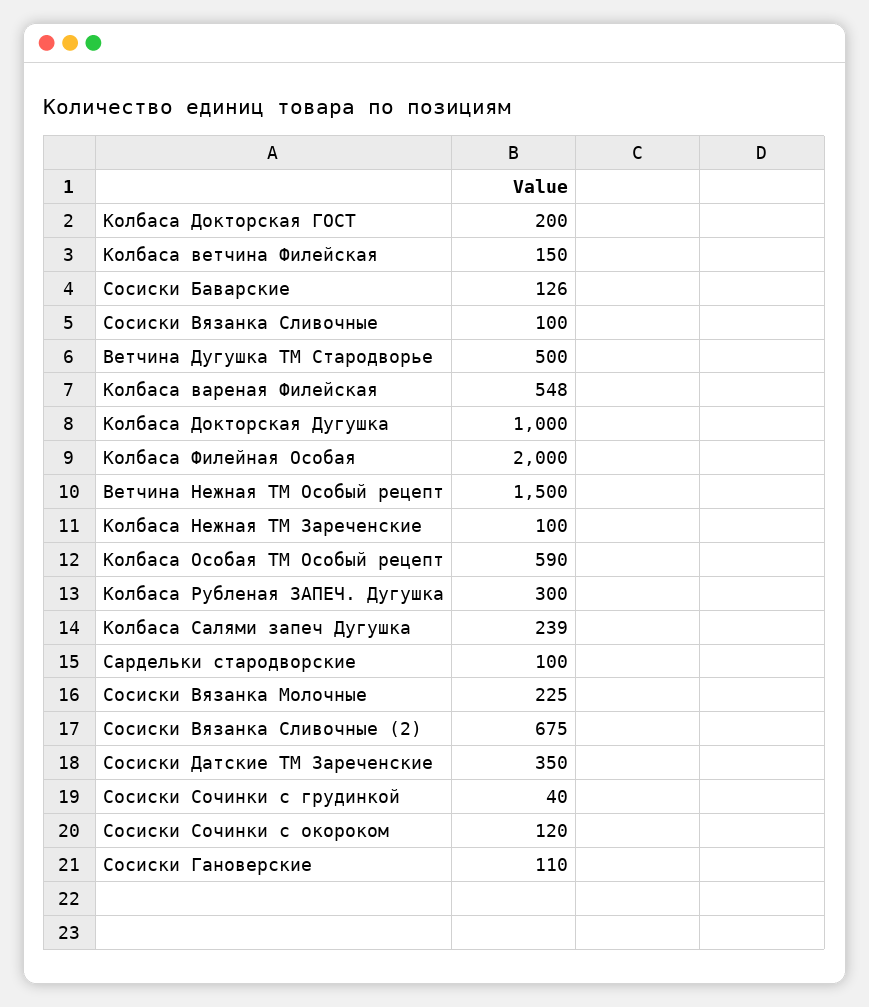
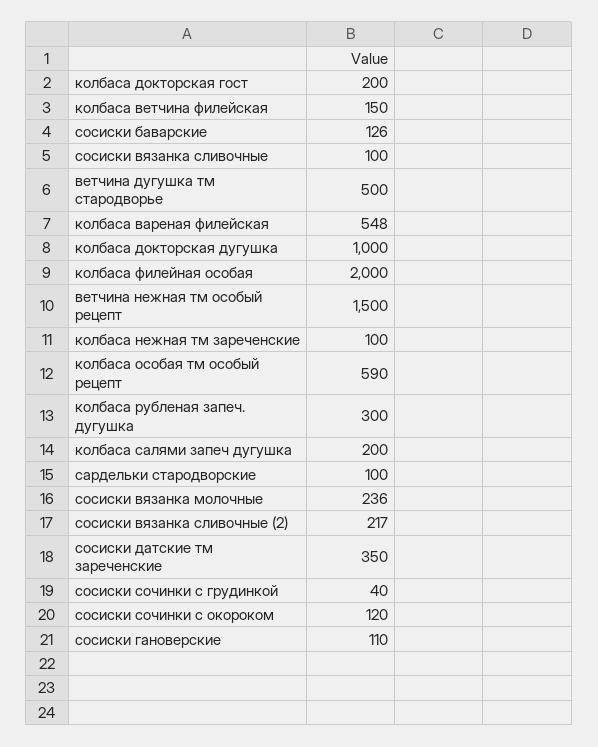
Колбаса Салями запеч Дугушка: 239 -> 200
Сосиски Вязанка Молочные: 225 -> 236
Сосиски Вязанка Сливочные (2): 675 -> 217

